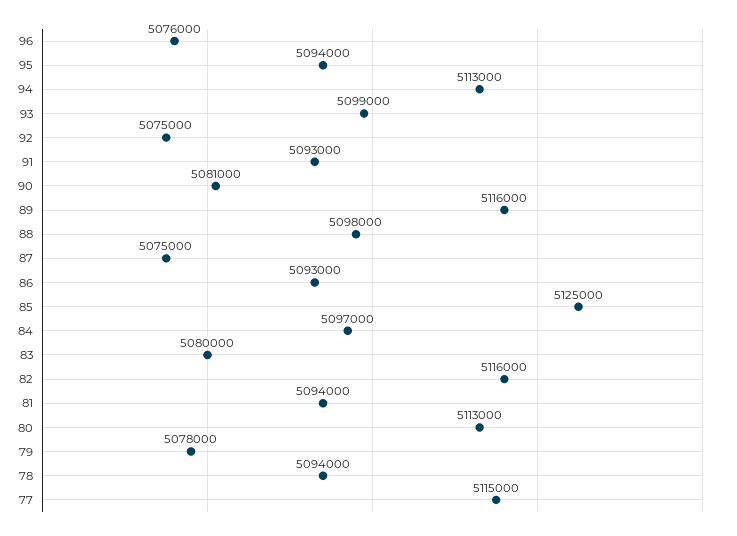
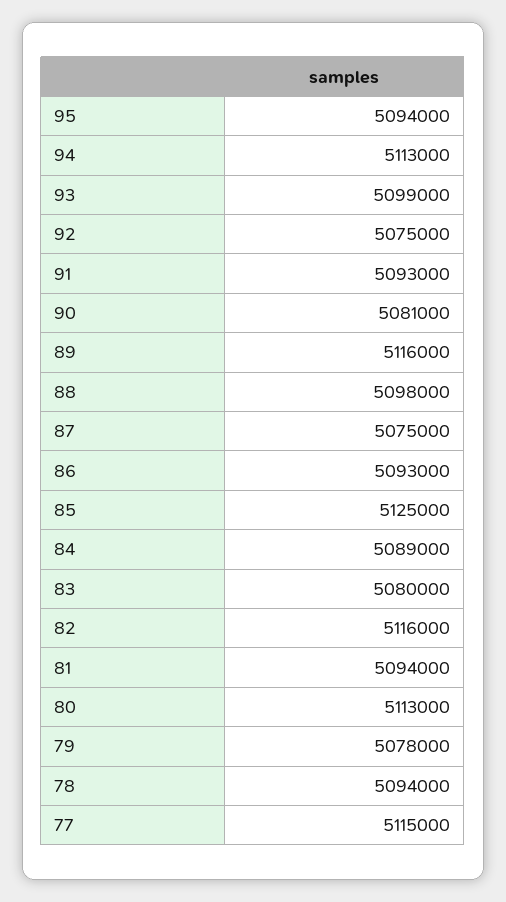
96: 5076000 -> none
84: 5097000 -> 5089000

